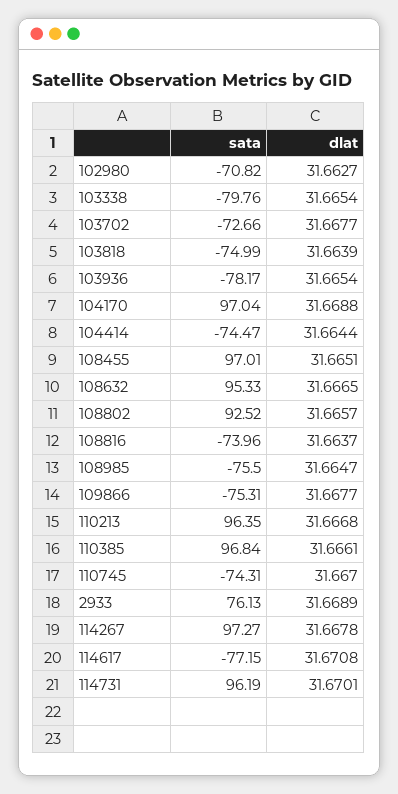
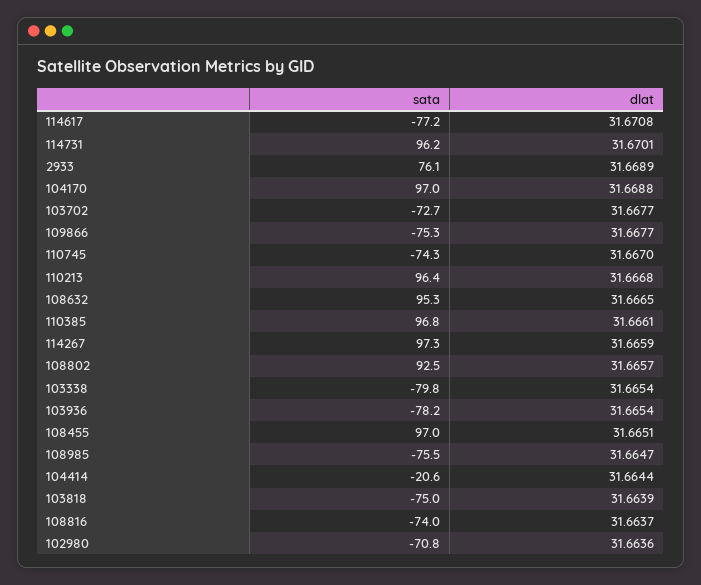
dlat, 102980: 31.6627 -> 31.6636
sata, 104414: -74.47 -> -20.6
dlat, 114267: 31.6678 -> 31.6659

